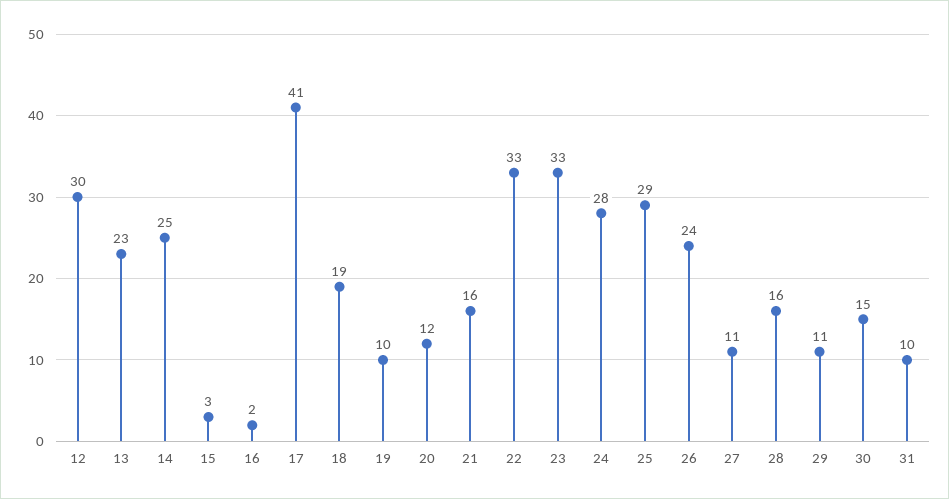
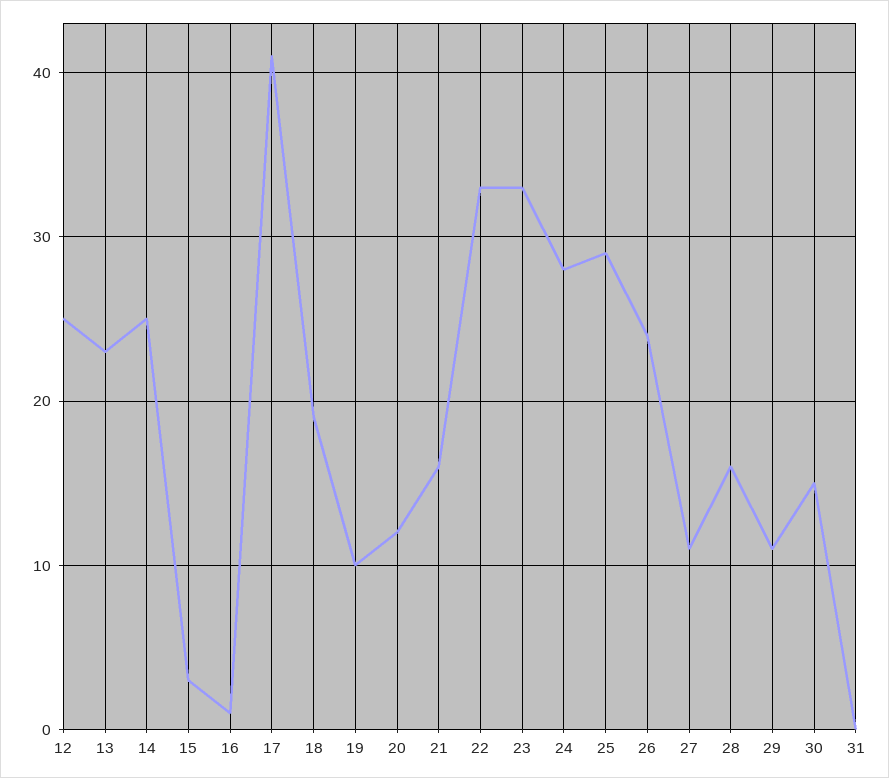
12: 30 -> 25
16: 2 -> 1
31: 10 -> 0

